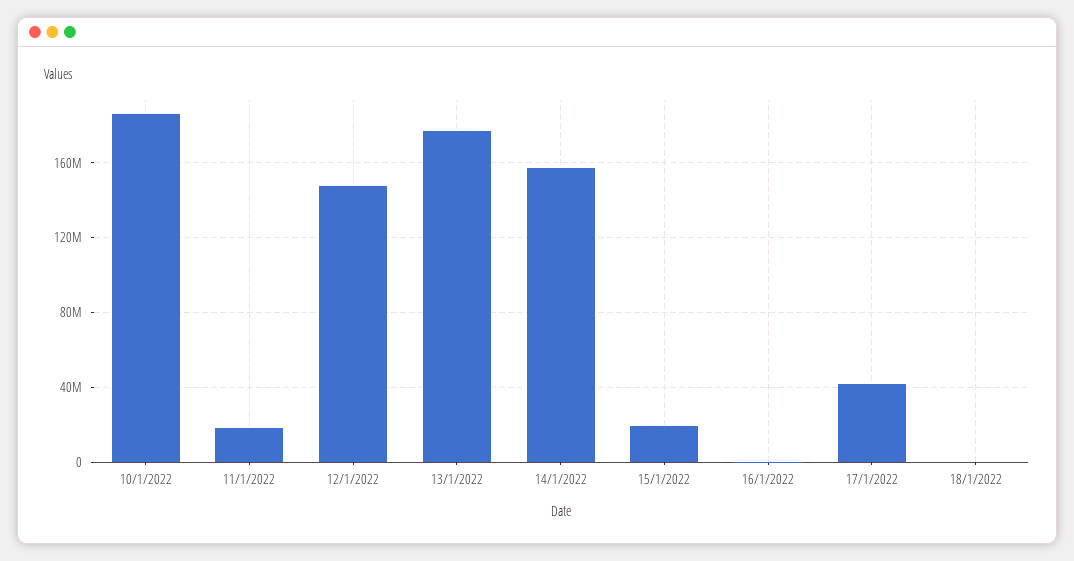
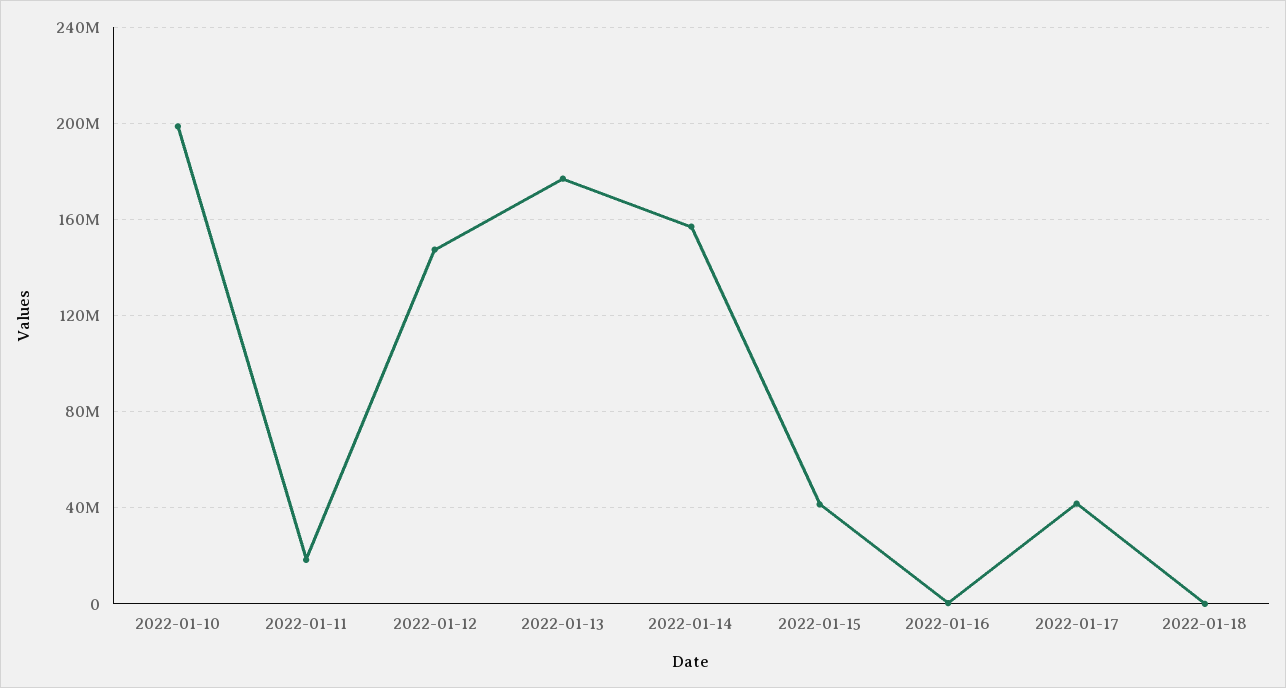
10/1/2022: 185000000 -> 200000000
15/1/2022: 20000000 -> 40000000

